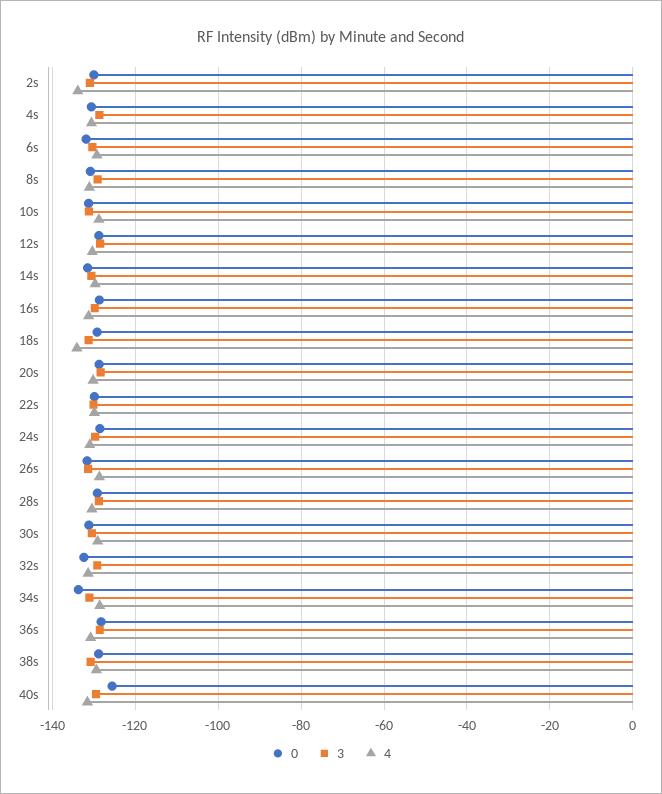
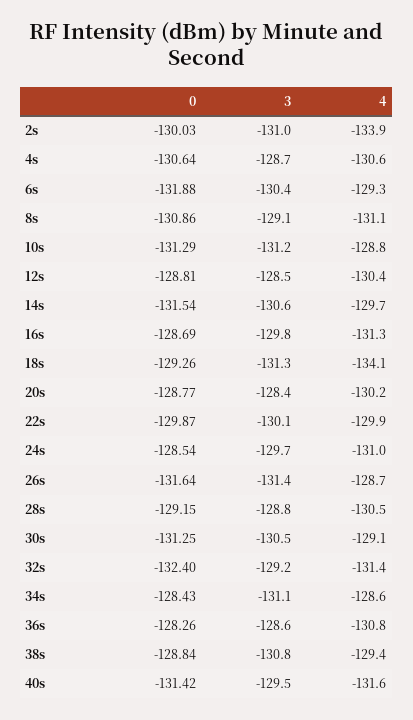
0, 34s: -134 -> -128.43
0, 40s: -126 -> -131.42

